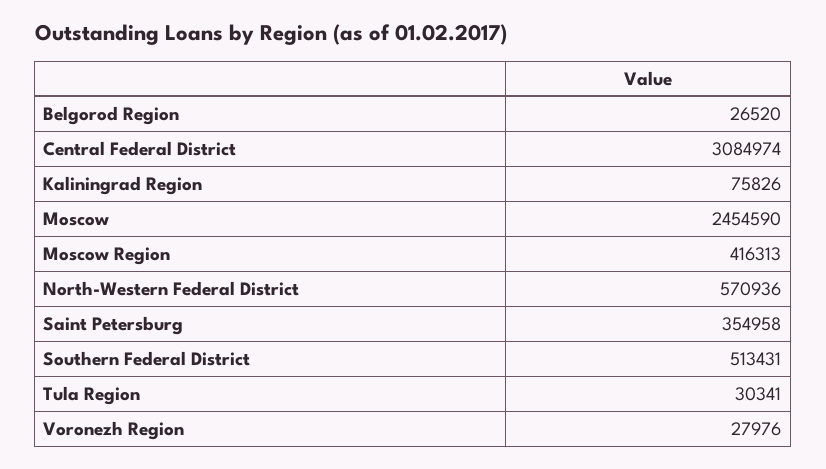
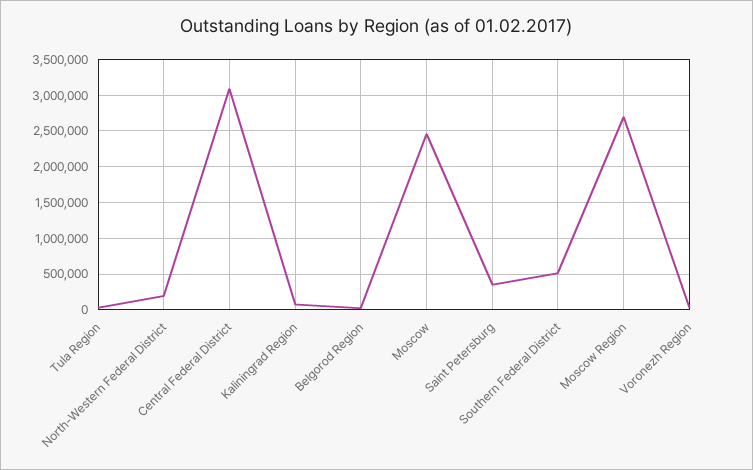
Moscow Region: 416313 -> 2700000
North-Western Federal District: 570936 -> 200000

